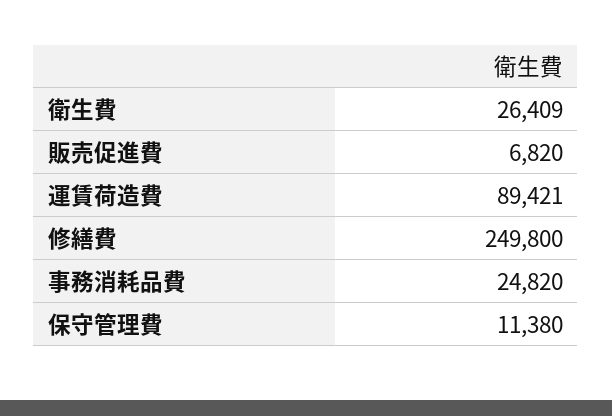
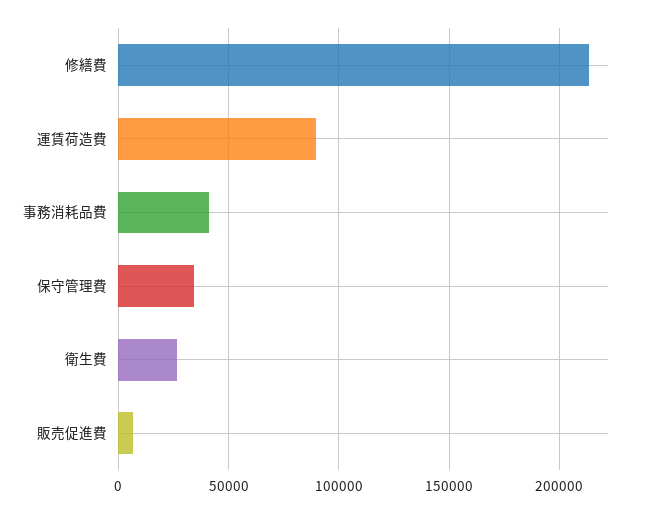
修繕費: 249800 -> 215000
事務消耗品費: 24820 -> 40000
保守管理費: 11380 -> 35000

